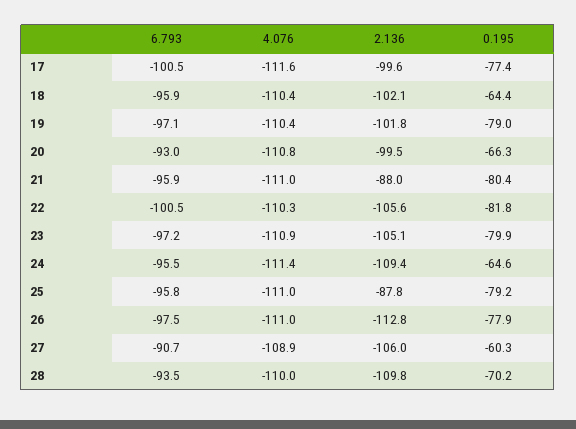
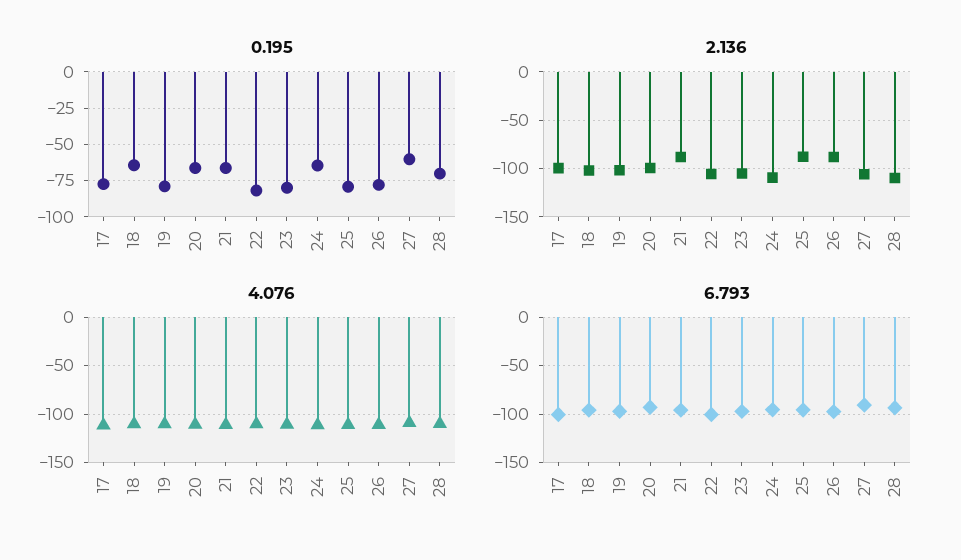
0.195, 21: -80.4 -> -65
2.136, 26: -112.8 -> -90

